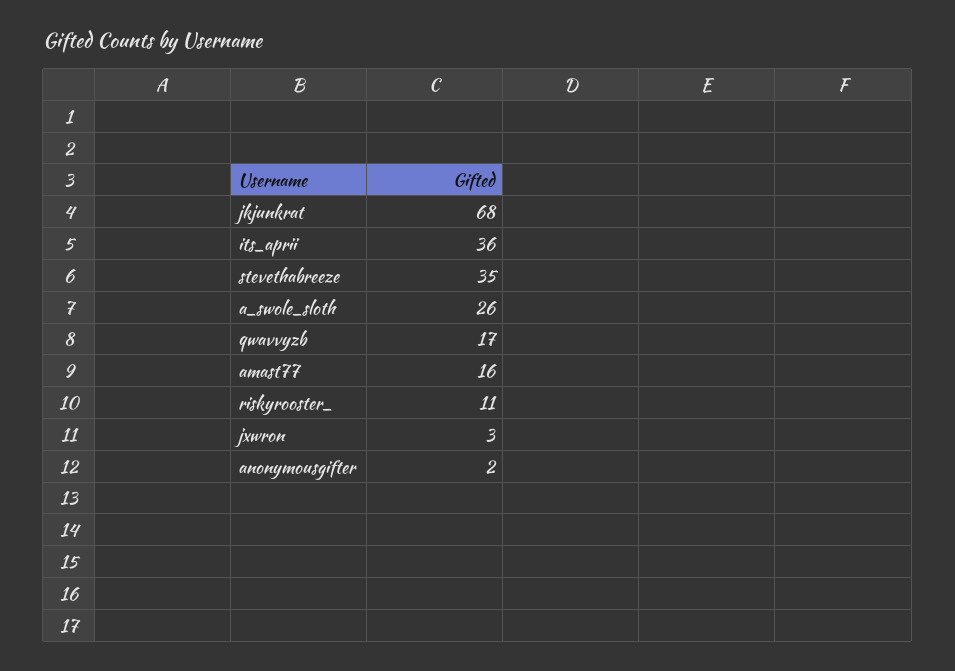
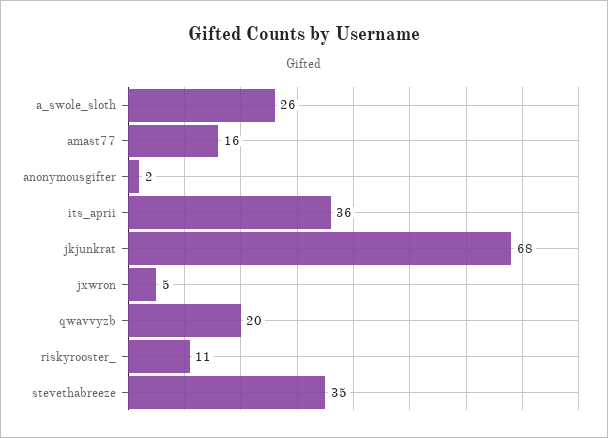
qwavvyzb: 17 -> 20
jxwron: 3 -> 5

